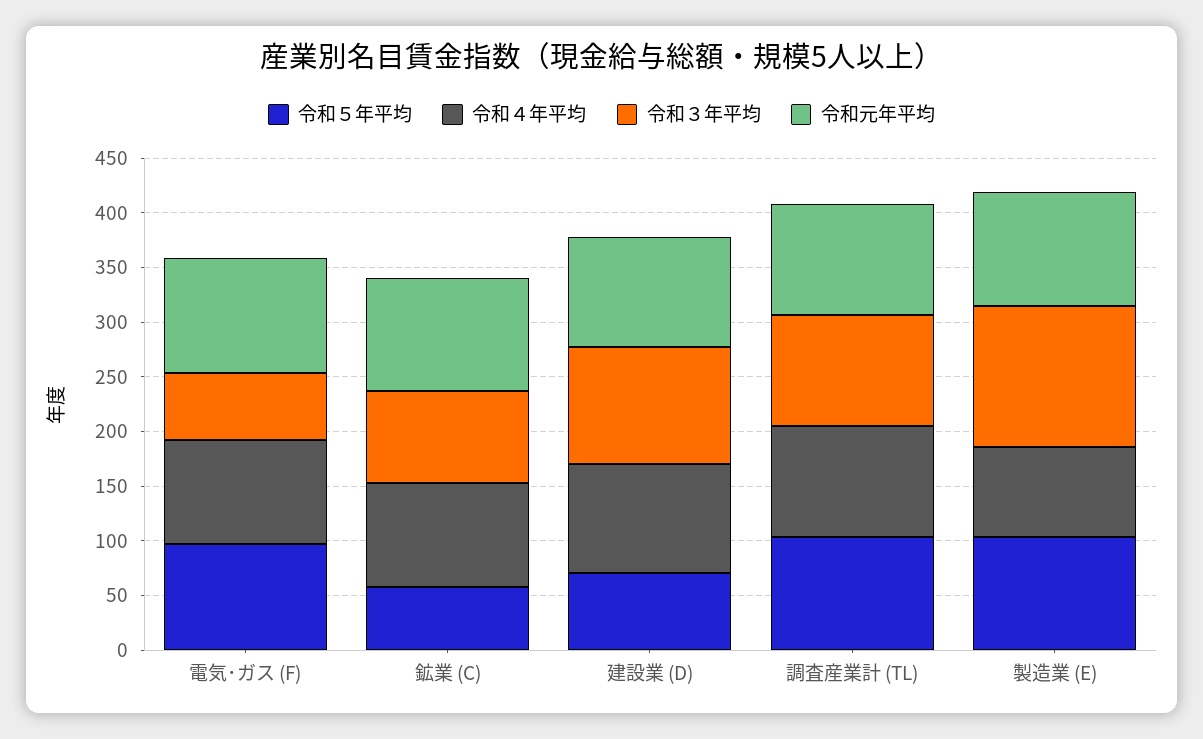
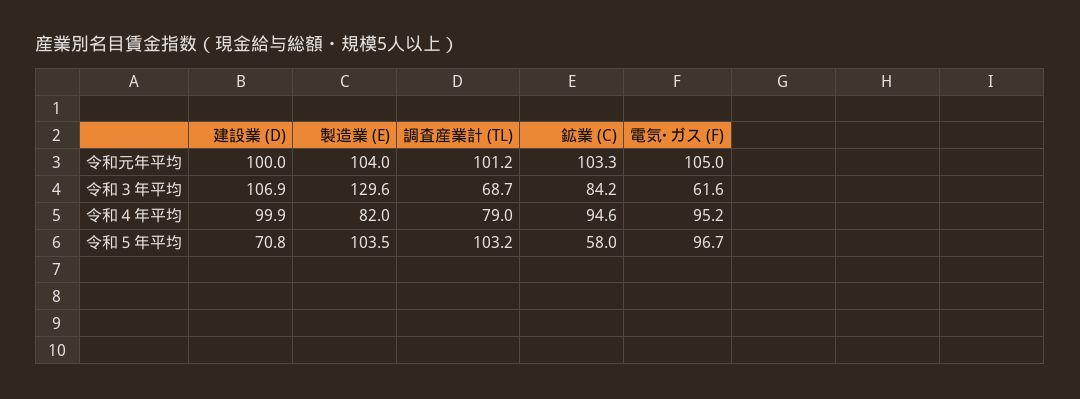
令和４年平均, 調査産業計 (TL): 100 -> 79
令和３年平均, 調査産業計 (TL): 100 -> 68.7

